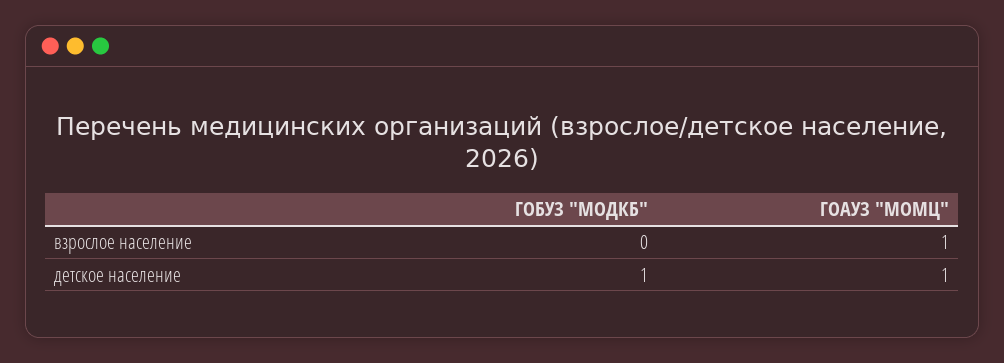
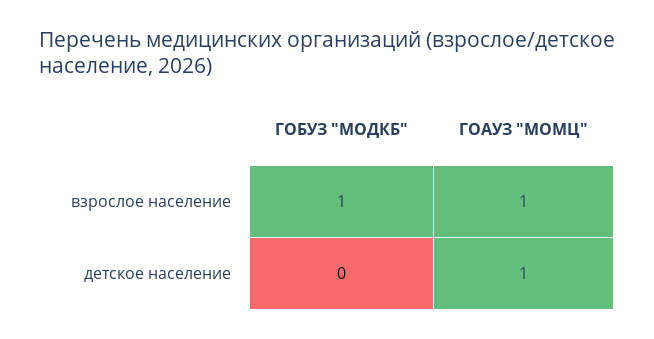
ГОБУЗ "МОДКБ", взрослое население: 0 -> 1
ГОБУЗ "МОДКБ", детское население: 1 -> 0

